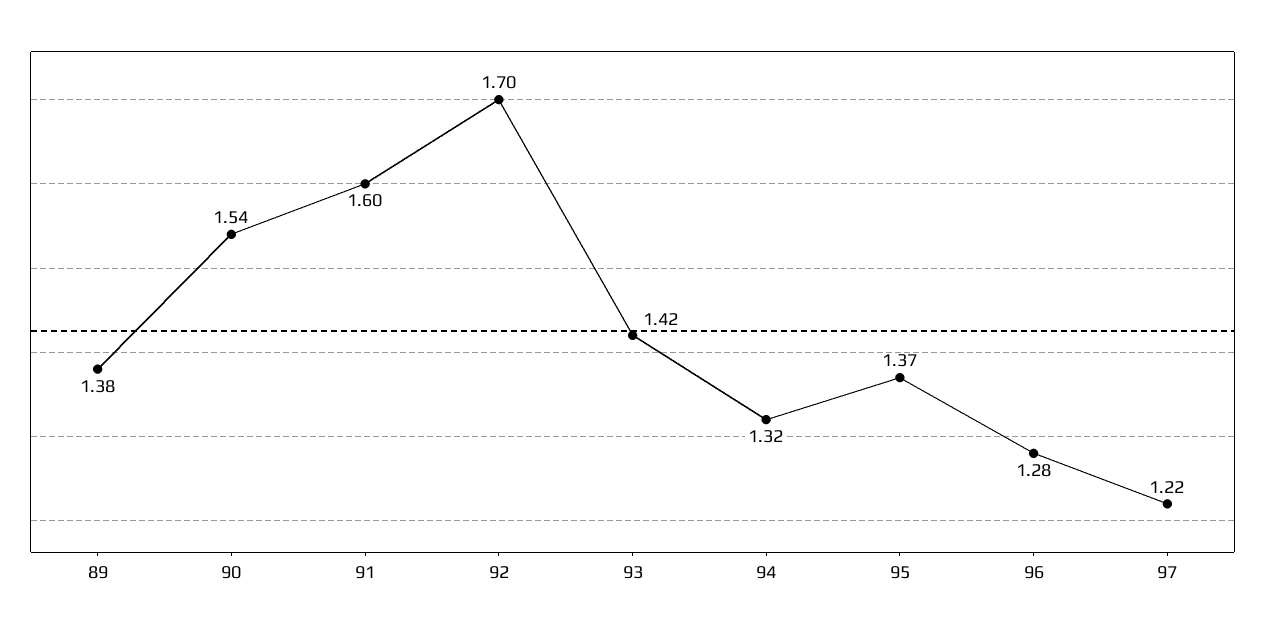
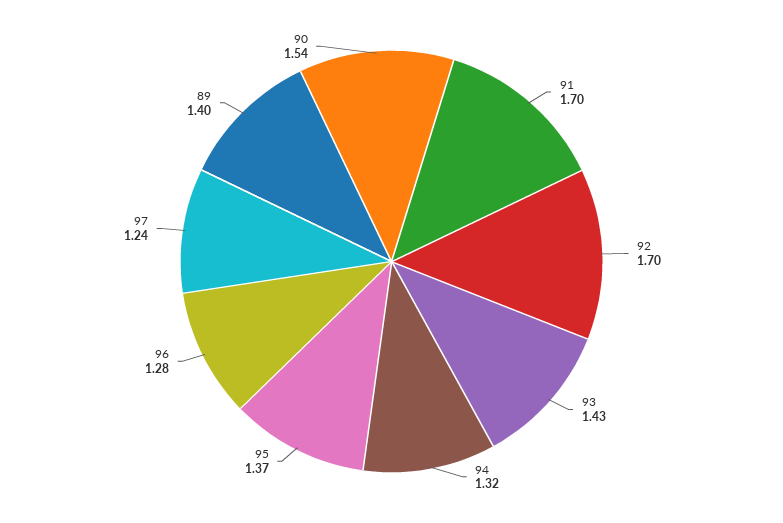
89: 1.38 -> 1.4
91: 1.6 -> 1.7
93: 1.42 -> 1.43
97: 1.22 -> 1.24

